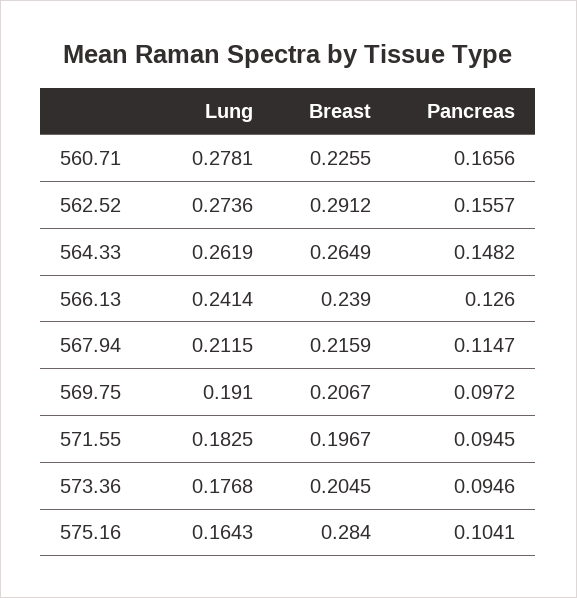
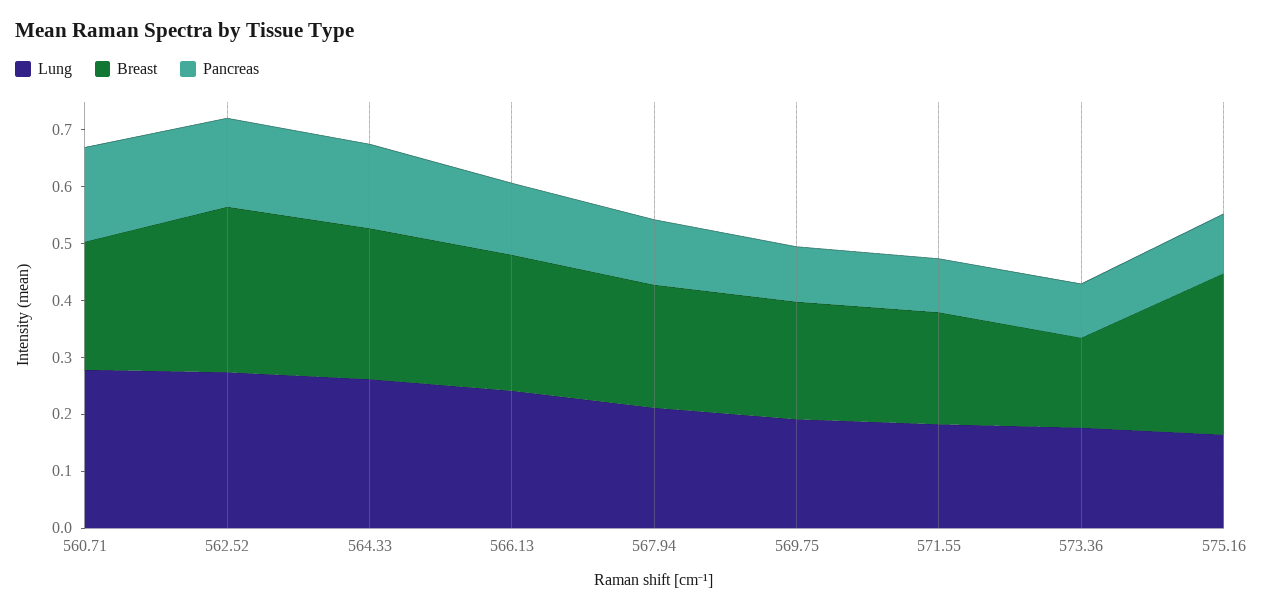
Breast, 573.36: 0.2045 -> 0.16

